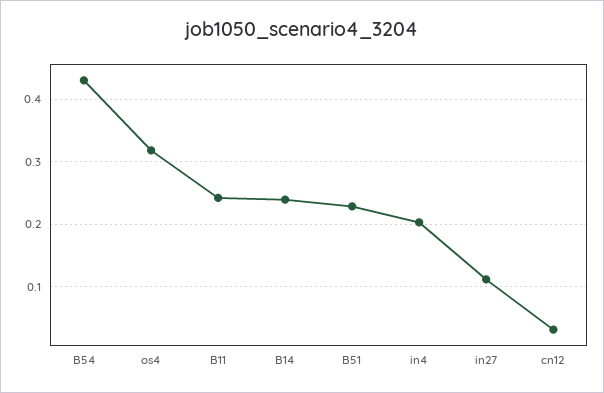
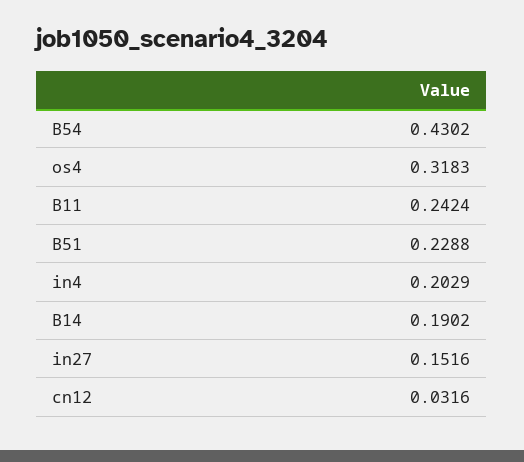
B14: 0.24 -> 0.1902
in27: 0.11 -> 0.1516

